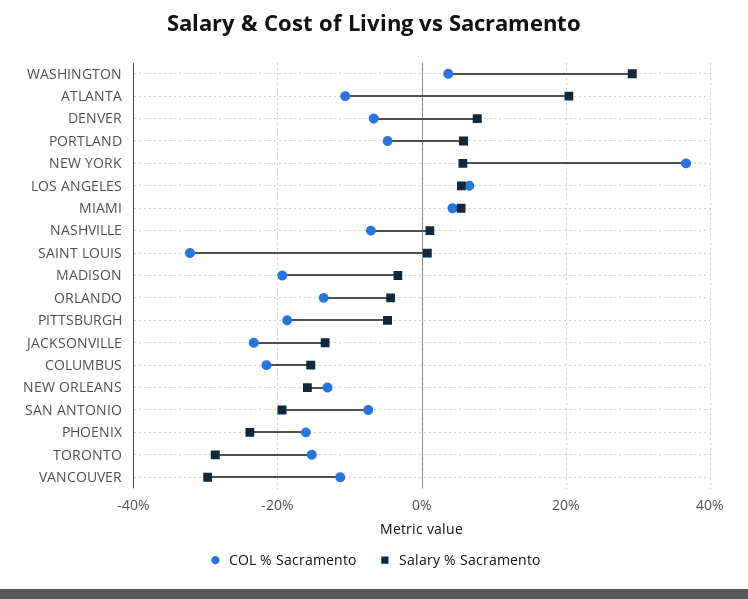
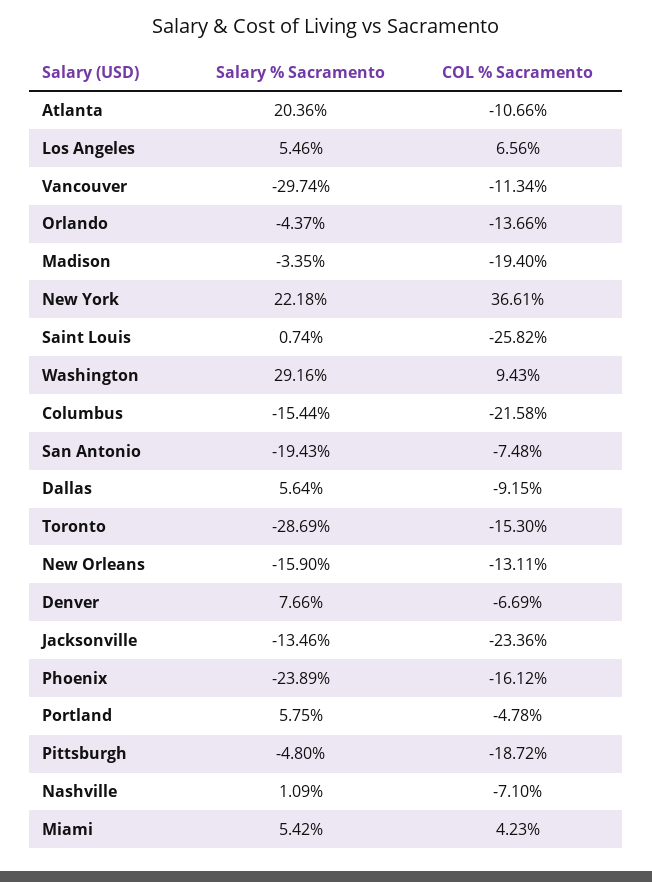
COL % Sacramento, WASHINGTON: 4 -> 9.43
Salary % Sacramento, NEW YORK: 6 -> 22.18
COL % Sacramento, SAINT LOUIS: -32 -> -25.82
Salary % Sacramento, Dallas: none -> 5.64
COL % Sacramento, Dallas: none -> -9.15

